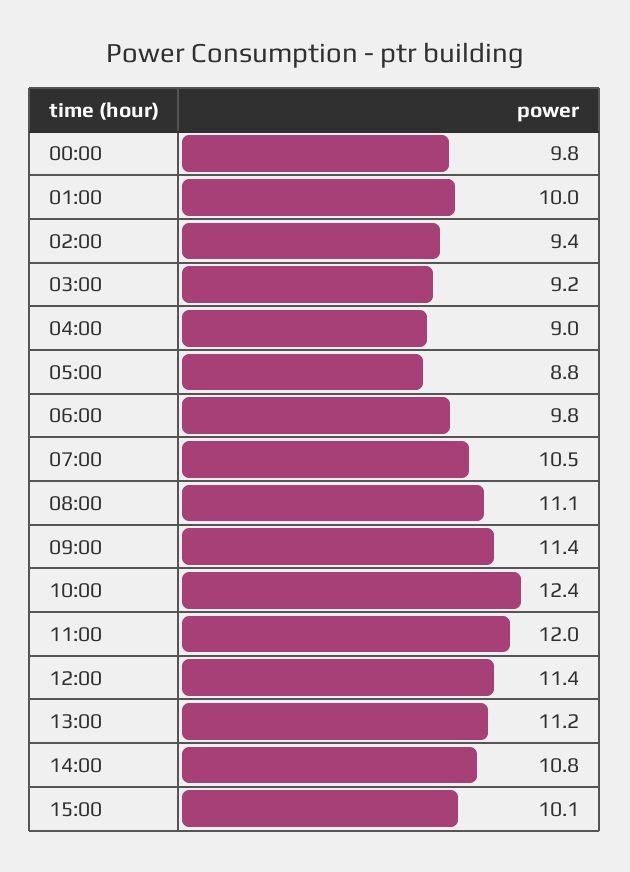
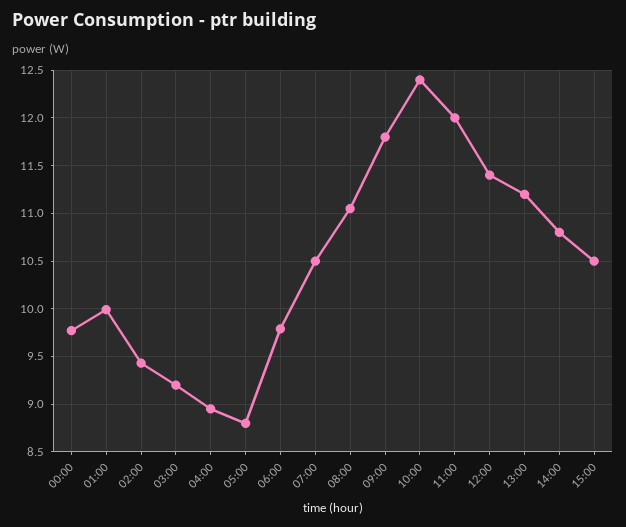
09:00: 11.4 -> 11.8
15:00: 10.1 -> 10.5

